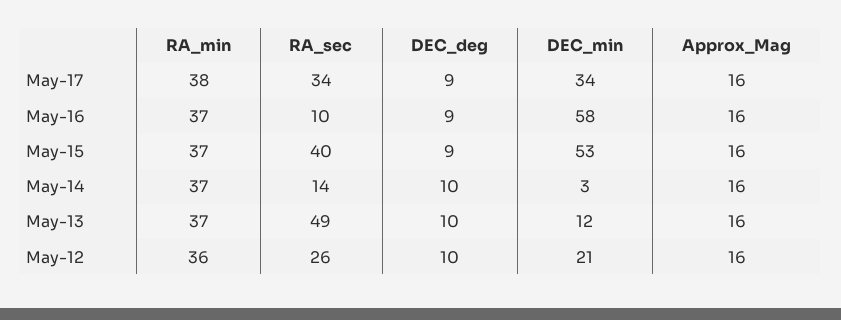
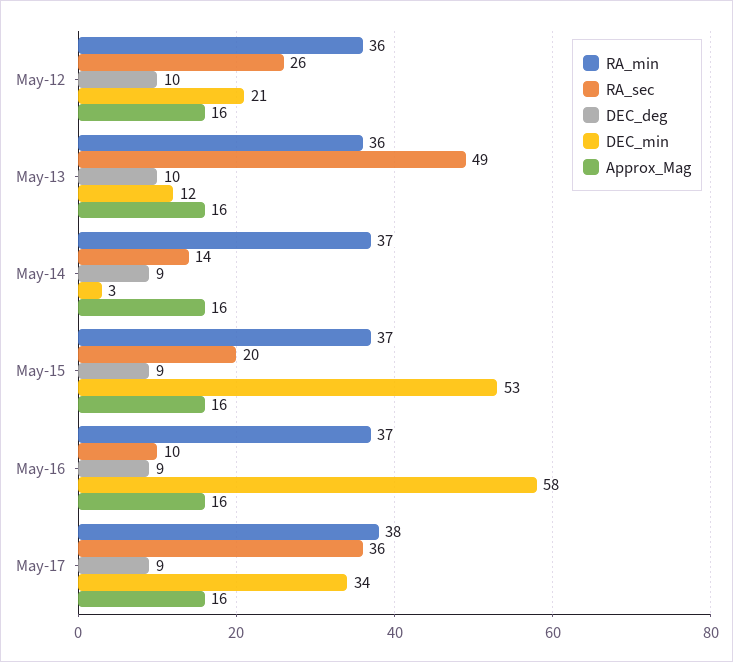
RA_sec, May-17: 34 -> 36
RA_sec, May-15: 40 -> 20
DEC_deg, May-14: 10 -> 9
RA_min, May-13: 37 -> 36

